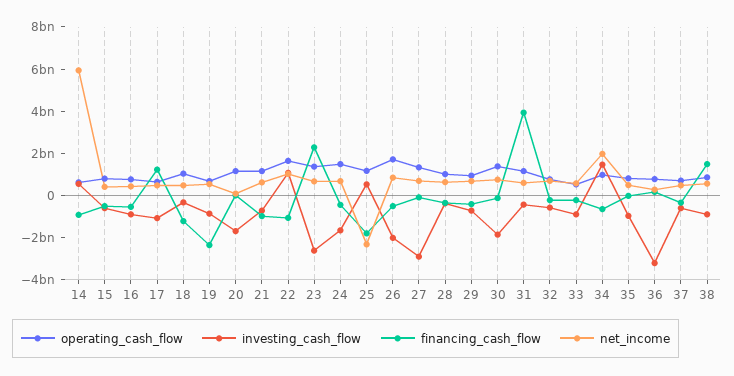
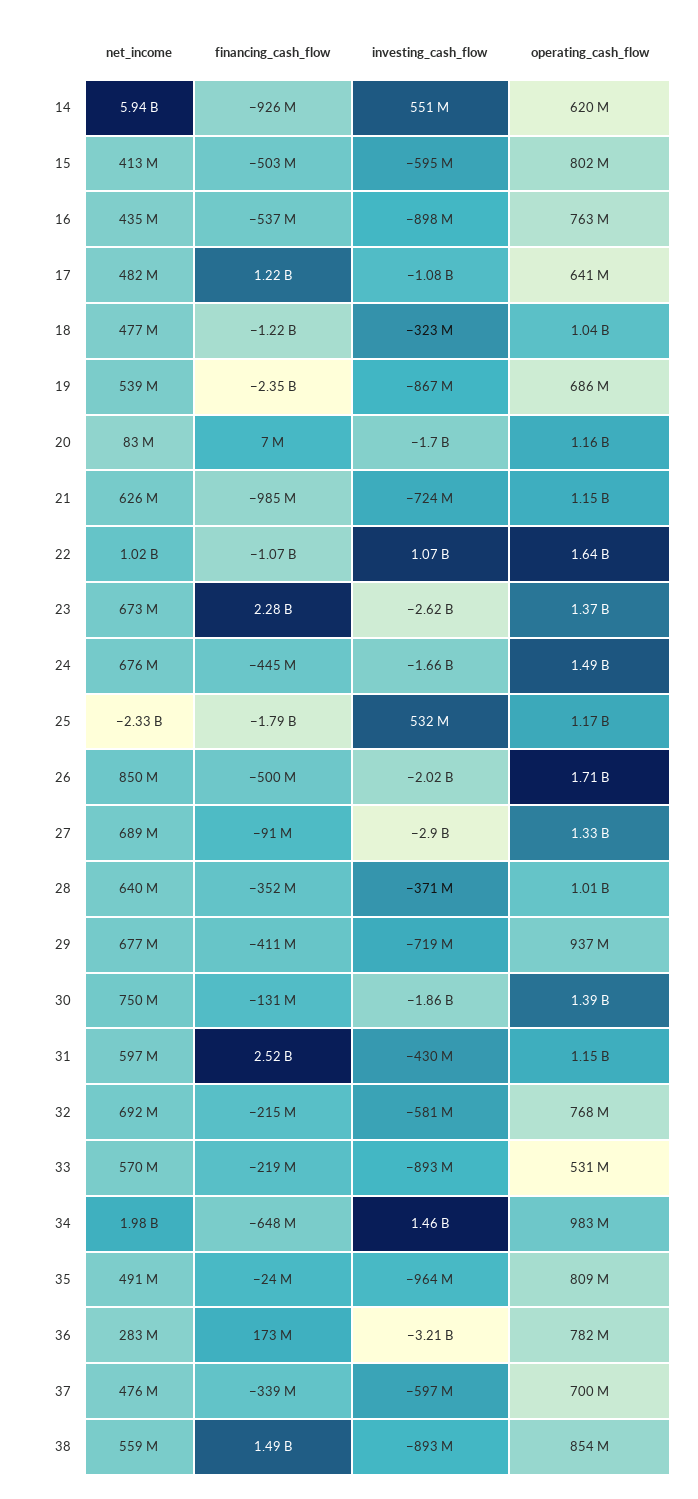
financing_cash_flow, 31: 4000000000 -> 2520000000

